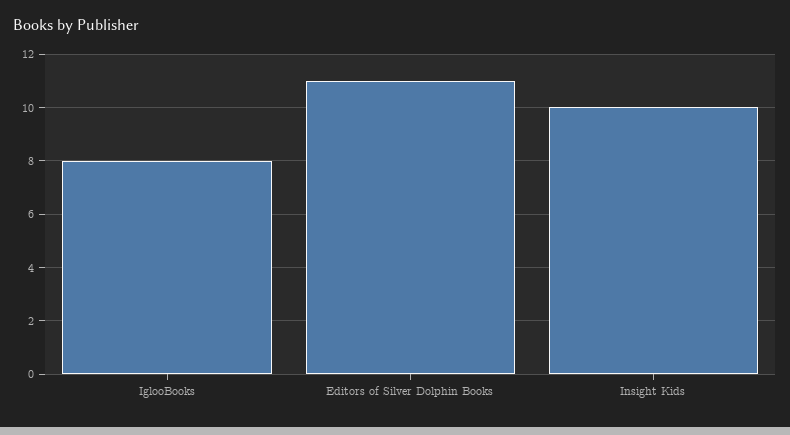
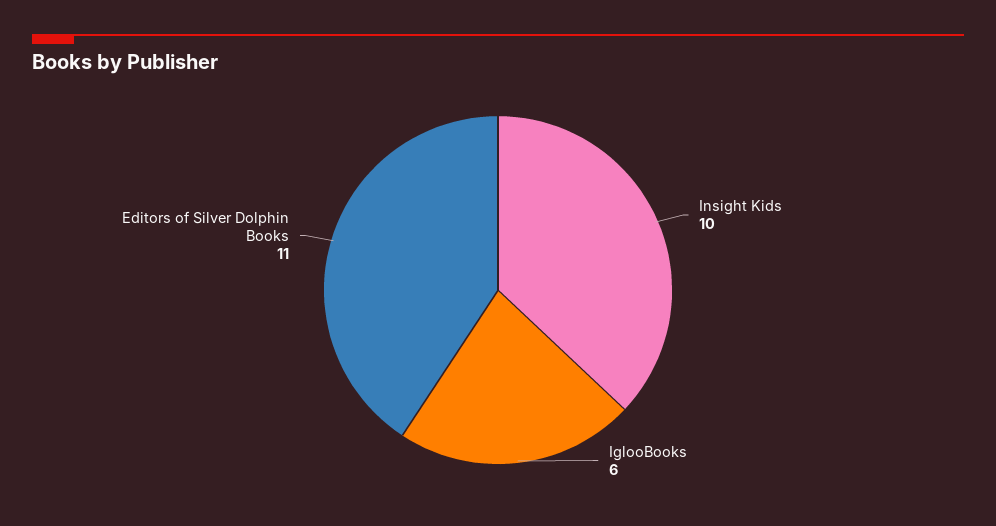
IglooBooks: 8 -> 6

